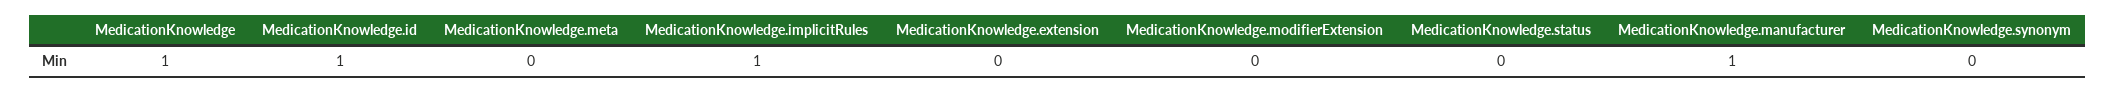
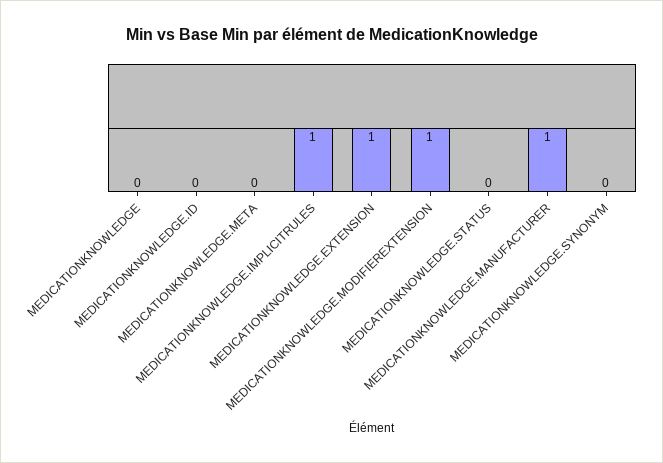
MedicationKnowledge: 1 -> 0
MedicationKnowledge.id: 1 -> 0
MedicationKnowledge.extension: 0 -> 1
MedicationKnowledge.modifierExtension: 0 -> 1

